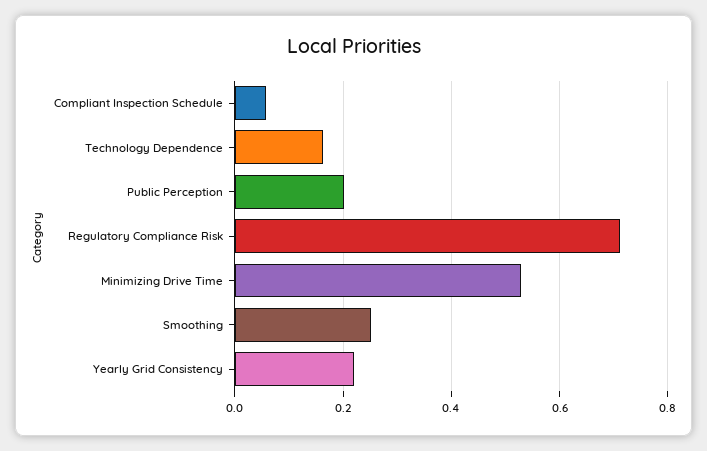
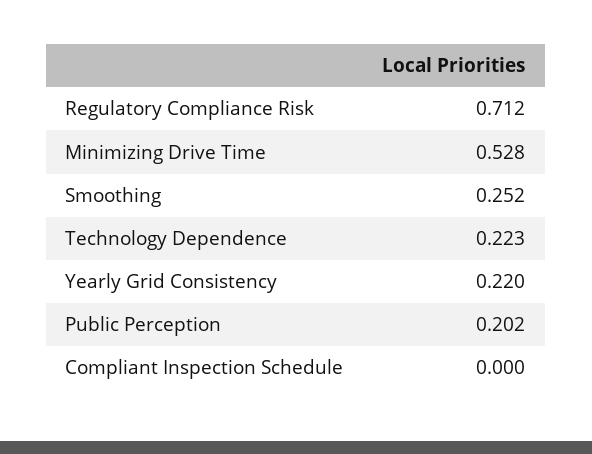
Compliant Inspection Schedule: 0.06 -> 0
Technology Dependence: 0.16 -> 0.223

